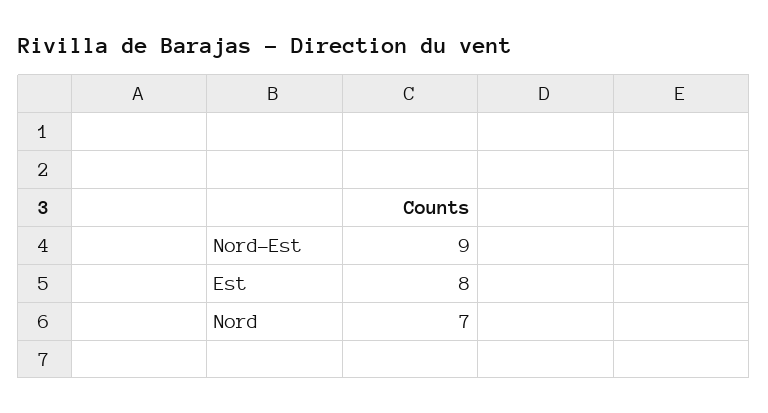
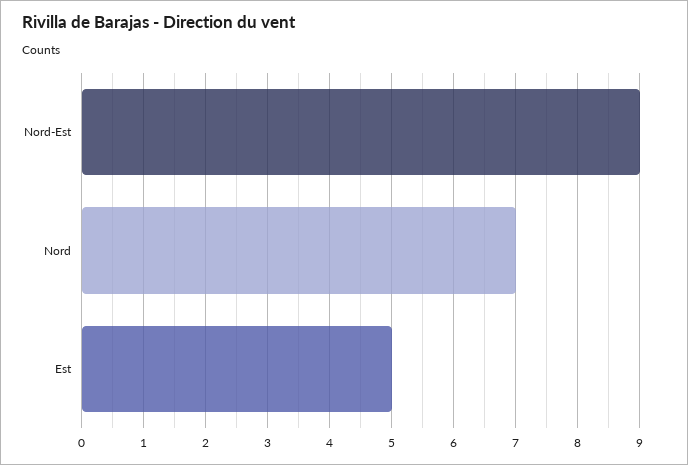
Est: 8 -> 5

